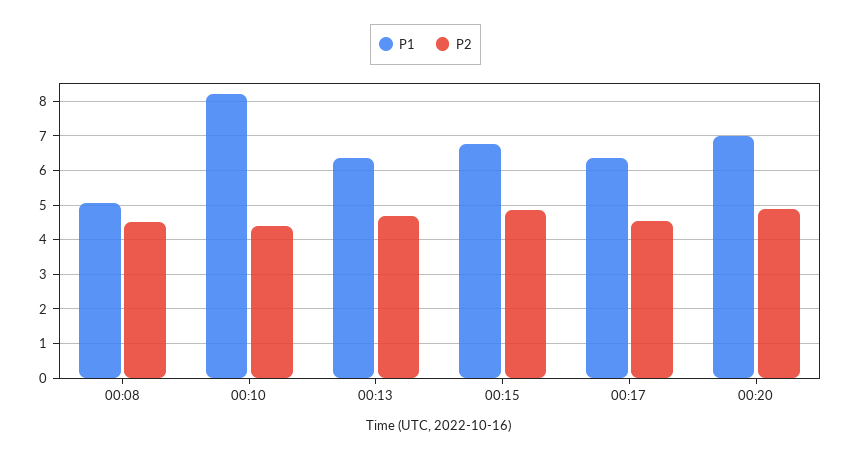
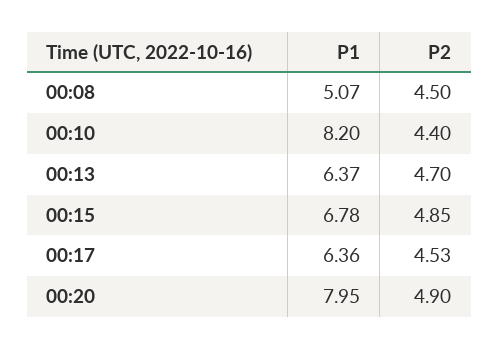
P1, 00:20: 7 -> 7.95

